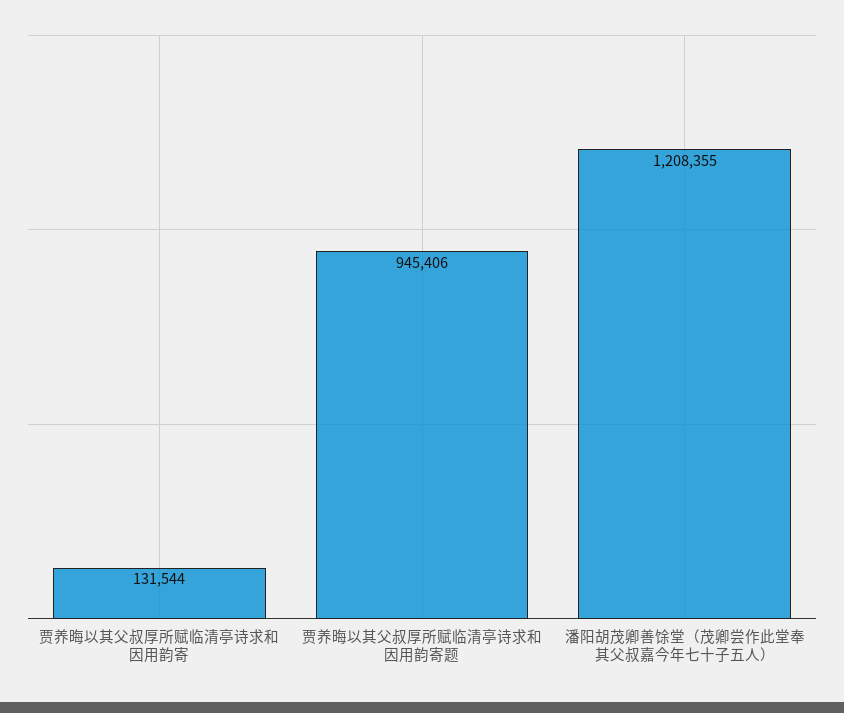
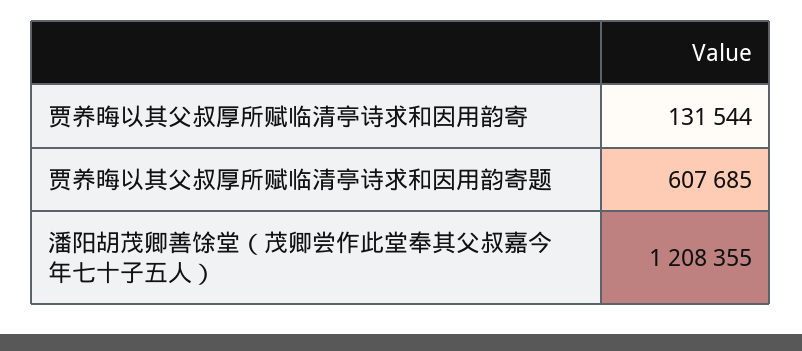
贾养晦以其父叔厚所赋临清亭诗求和因用韵寄题: 945406 -> 607685

